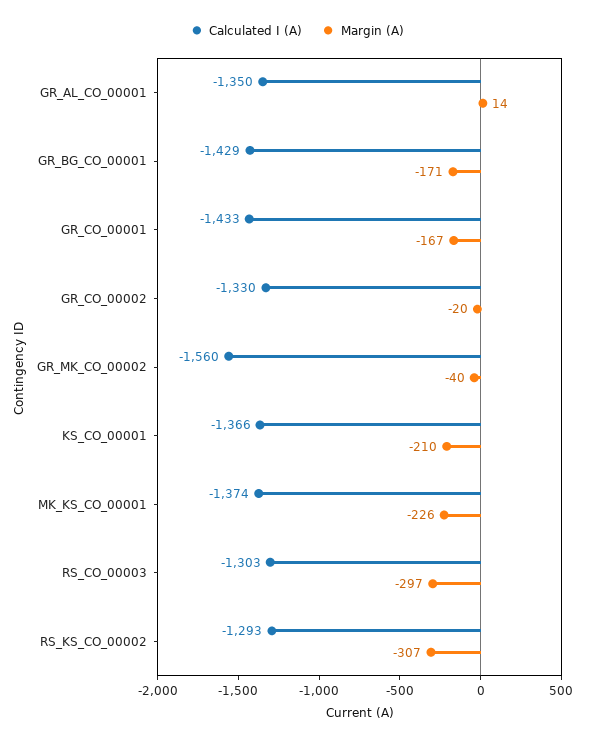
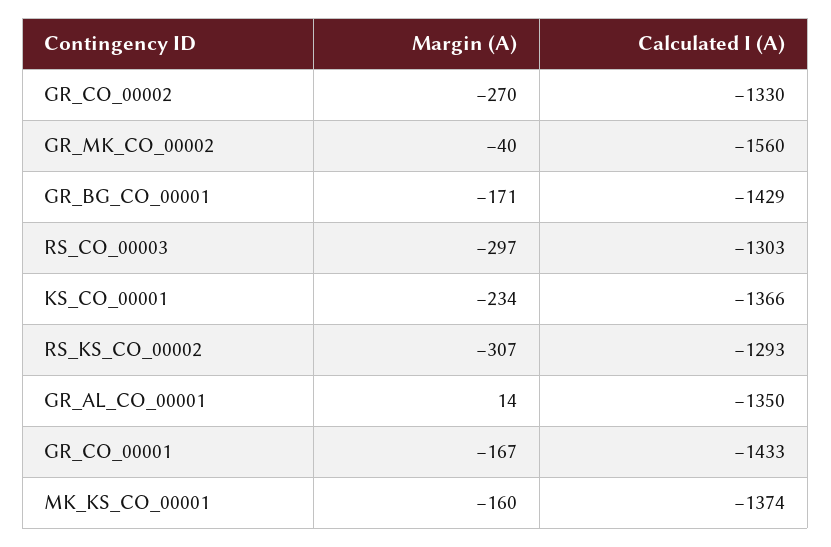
Margin (A), GR_CO_00002: -20 -> -270
Margin (A), KS_CO_00001: -210 -> -234
Margin (A), MK_KS_CO_00001: -226 -> -160

